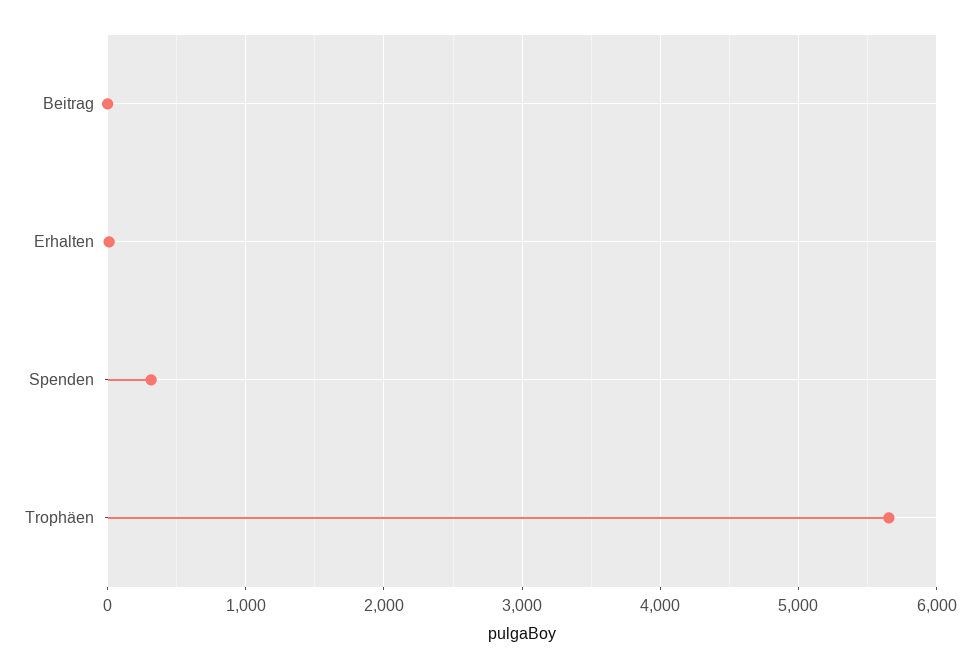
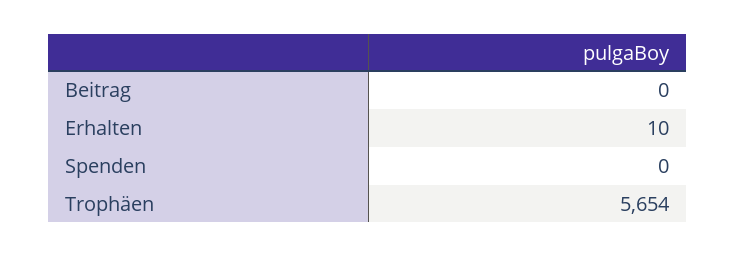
Spenden: 300 -> 0

